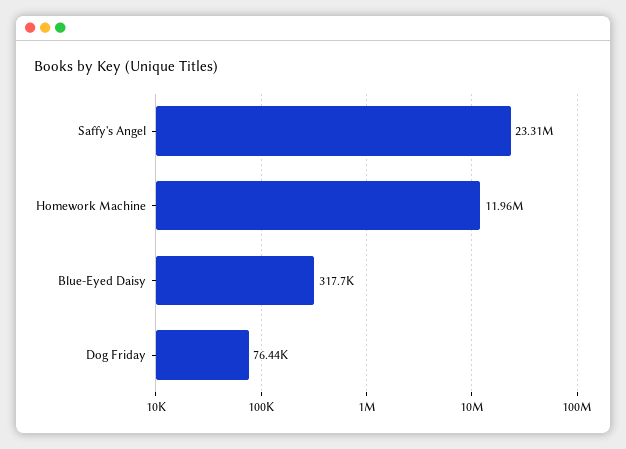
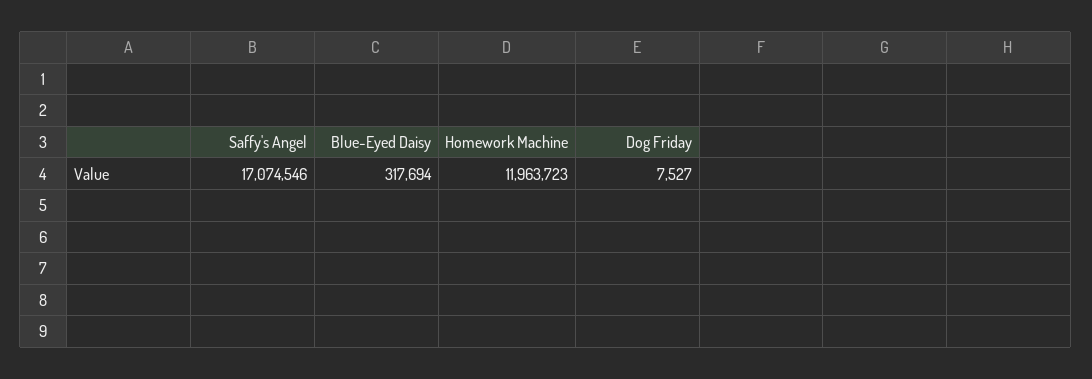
Saffy's Angel: 23310000 -> 17074546
Dog Friday: 76440 -> 7527

